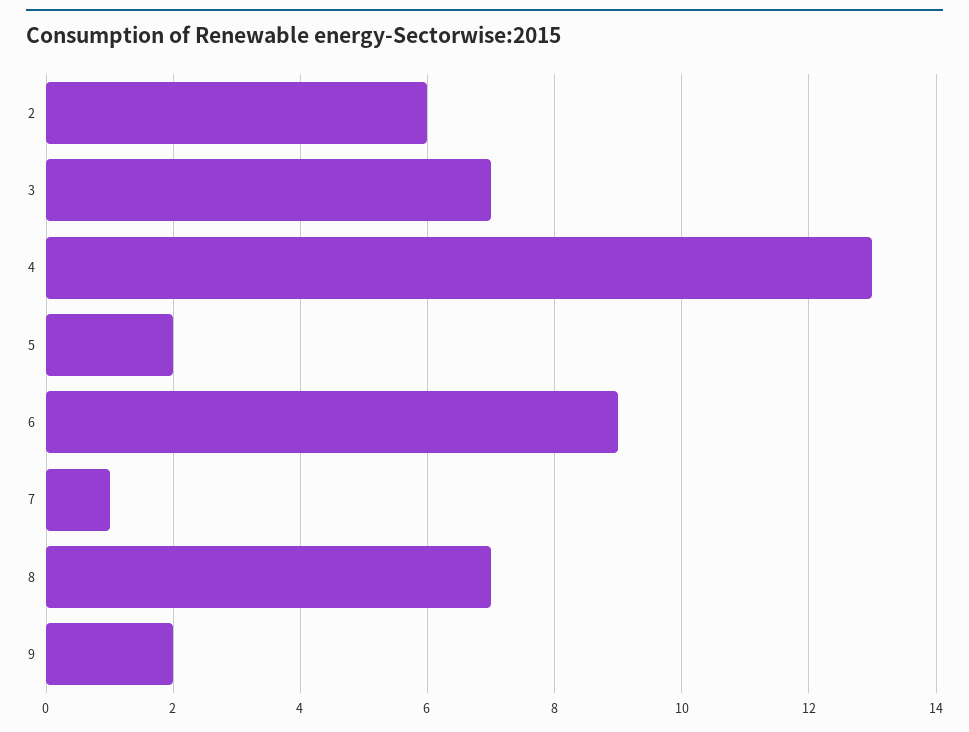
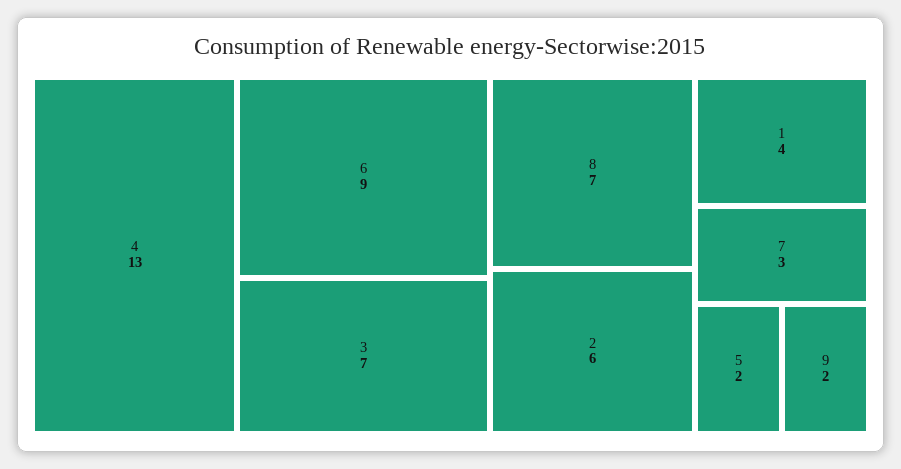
7: 1 -> 3
1: none -> 4

